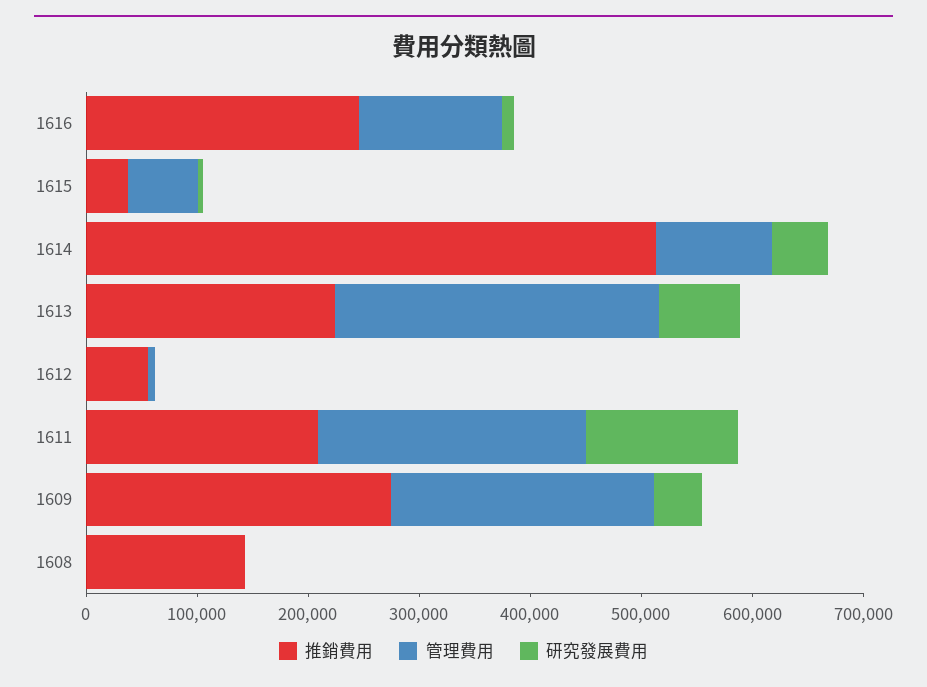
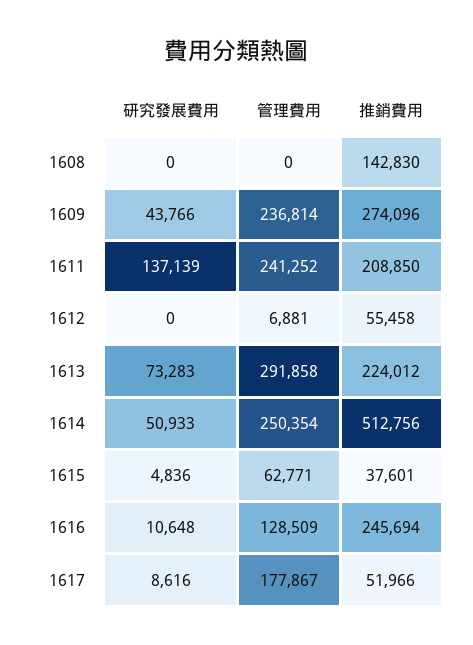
管理費用, 1614: 100000 -> 250354
研究發展費用, 1617: none -> 8616
管理費用, 1617: none -> 177867
推銷費用, 1617: none -> 51966

